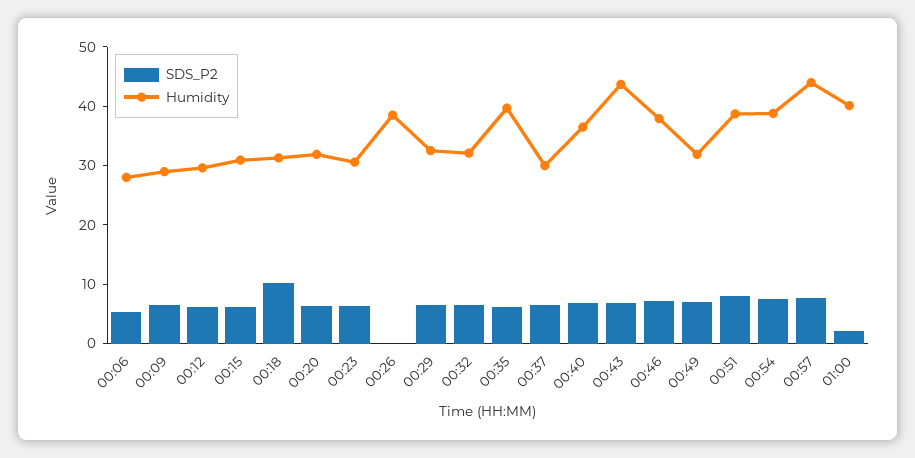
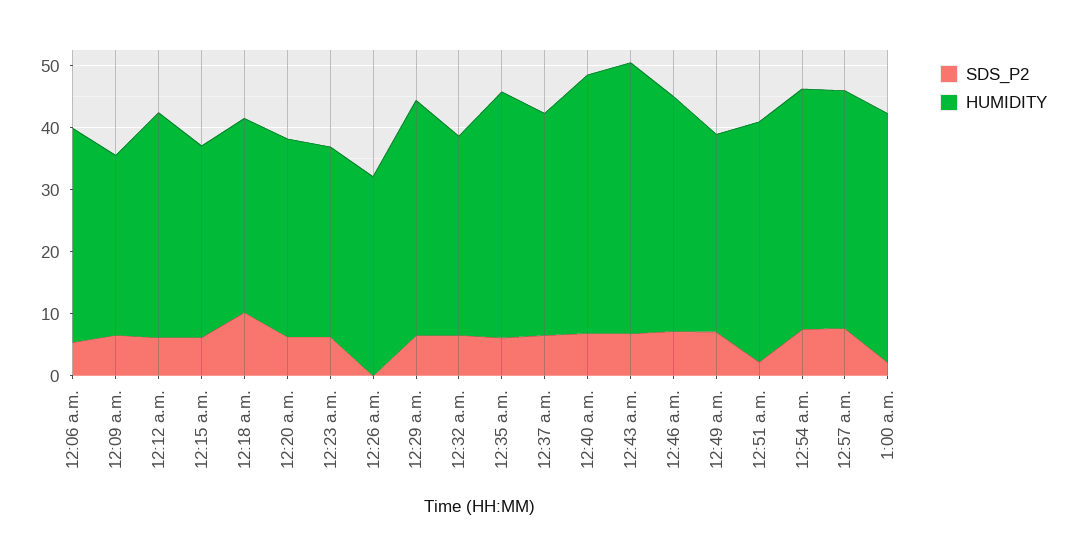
Humidity, 00:06: 28 -> 34
Humidity, 00:12: 30 -> 36
Humidity, 00:26: 38 -> 32
Humidity, 00:29: 32 -> 38
Humidity, 00:37: 30 -> 36
Humidity, 00:40: 36 -> 42
SDS_P2, 00:51: 8 -> 2
Humidity, 00:57: 44 -> 38

